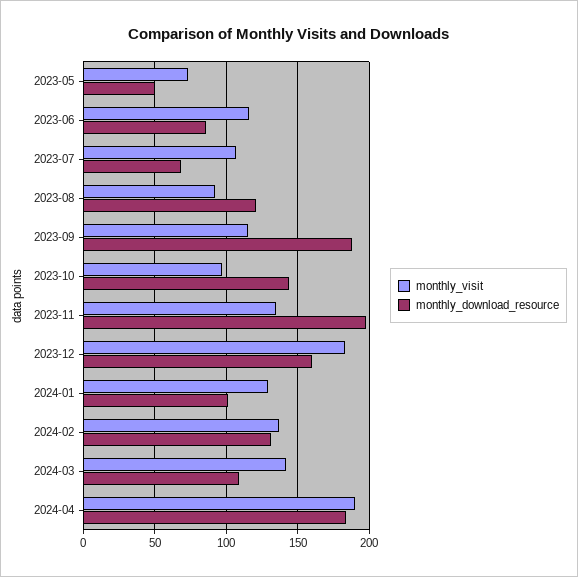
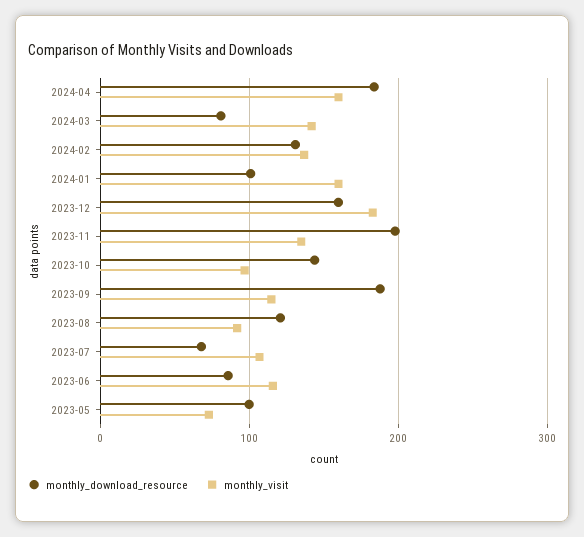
monthly_download_resource, 2023-05: 50 -> 100
monthly_visit, 2024-01: 130 -> 160
monthly_download_resource, 2024-03: 110 -> 80
monthly_visit, 2024-04: 190 -> 160

